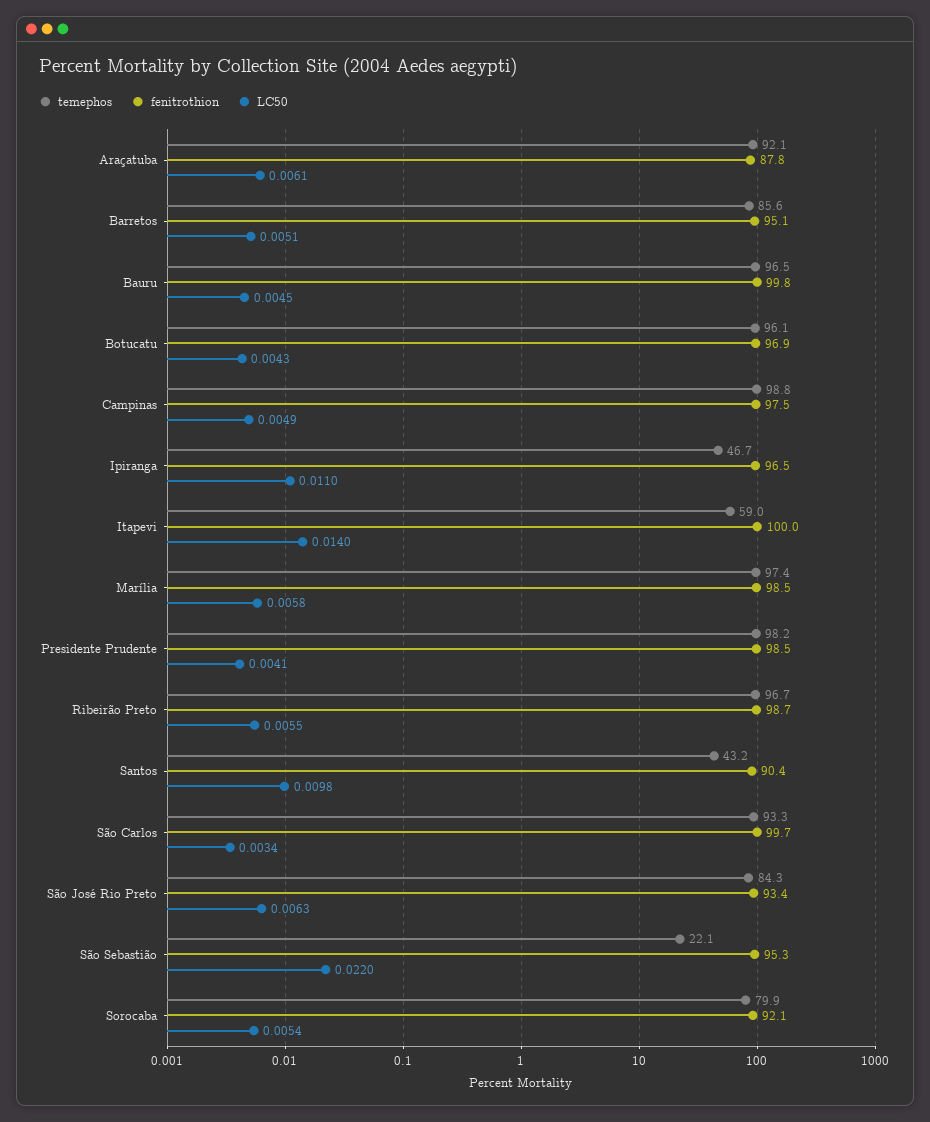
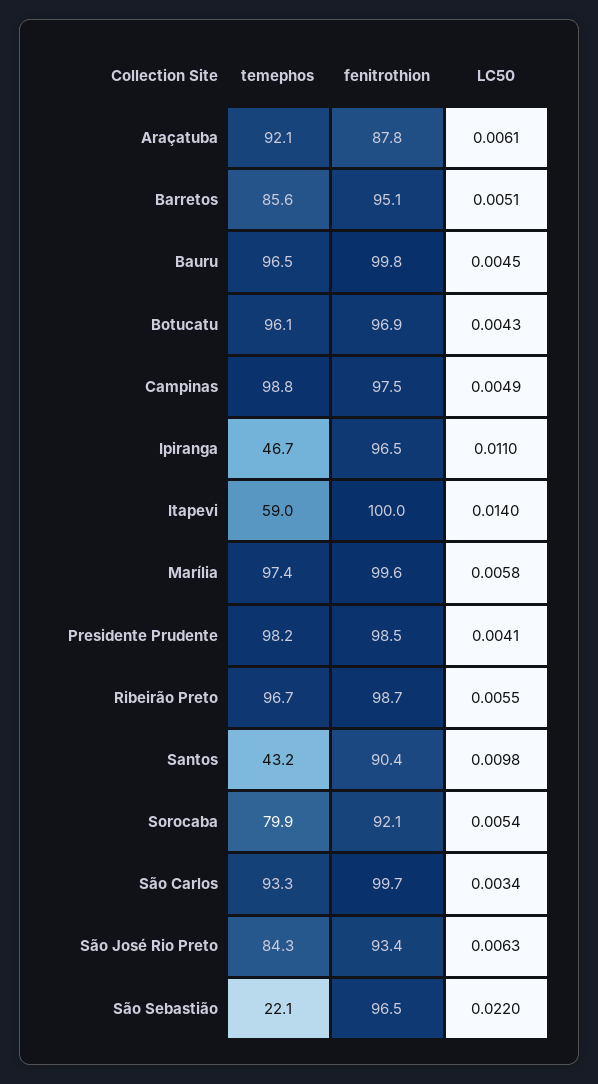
fenitrothion, Marília: 98.5 -> 99.6
fenitrothion, São Sebastião: 95.3 -> 96.5

